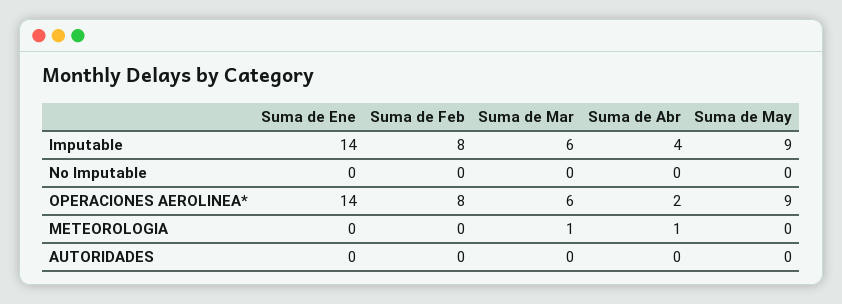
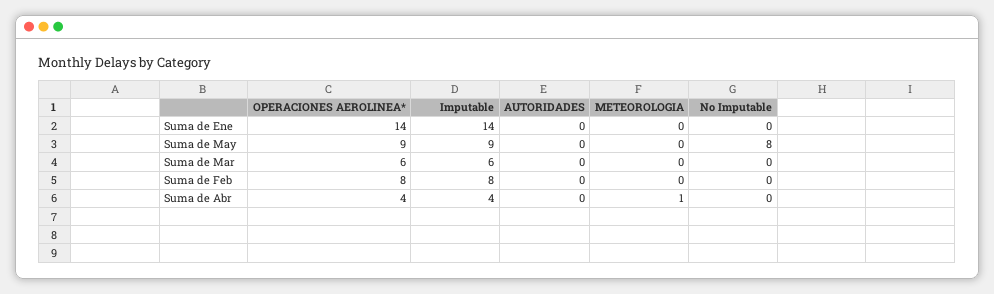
Suma de May, No Imputable: 0 -> 8
Suma de Abr, OPERACIONES AEROLINEA*: 2 -> 4
Suma de Mar, METEOROLOGIA: 1 -> 0

